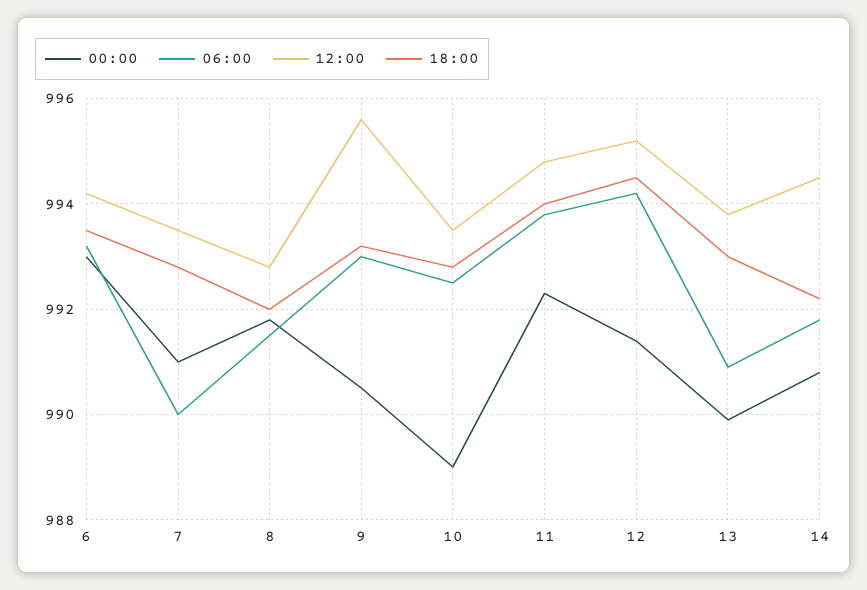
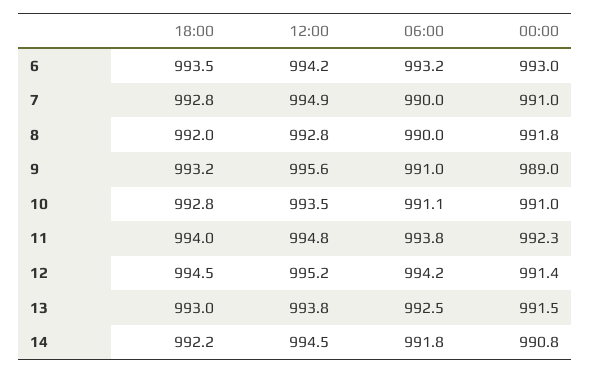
12:00, 7: 993.5 -> 994.9
06:00, 8: 991.5 -> 990
00:00, 9: 990.5 -> 989
06:00, 9: 993 -> 991
00:00, 10: 989 -> 991
06:00, 10: 992.5 -> 991.1
00:00, 13: 990 -> 991.5
06:00, 13: 991 -> 992.5

